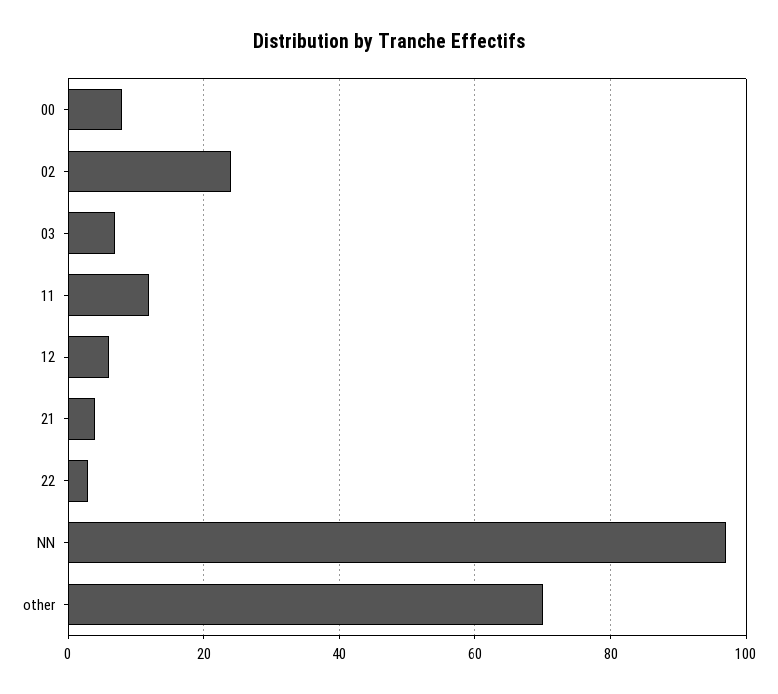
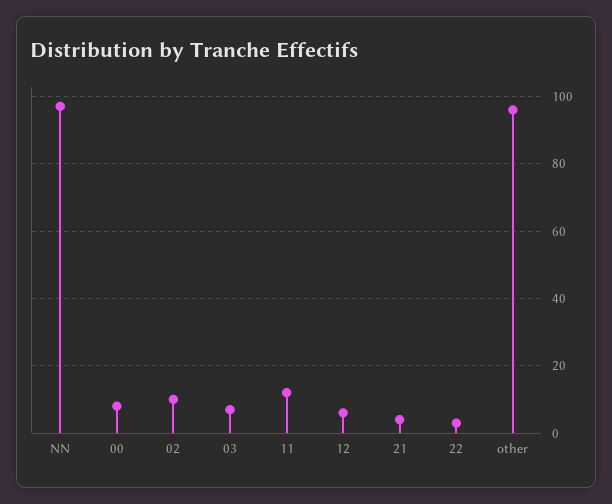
02: 25 -> 10
other: 70 -> 95

